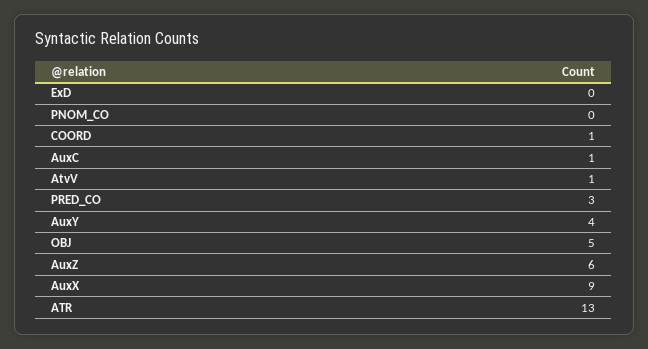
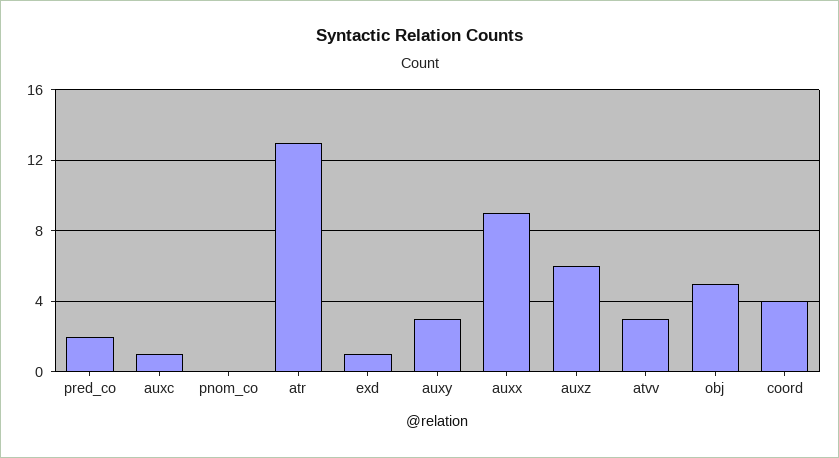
ExD: 0 -> 1
COORD: 1 -> 4
AtvV: 1 -> 3
PRED_CO: 3 -> 2
AuxY: 4 -> 3

